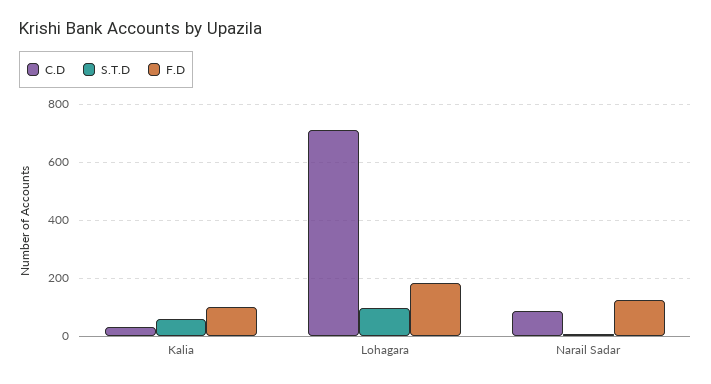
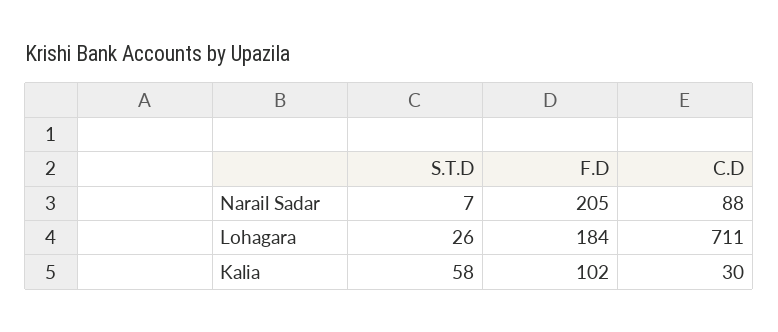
S.T.D, Lohagara: 100 -> 26
F.D, Narail Sadar: 125 -> 205

